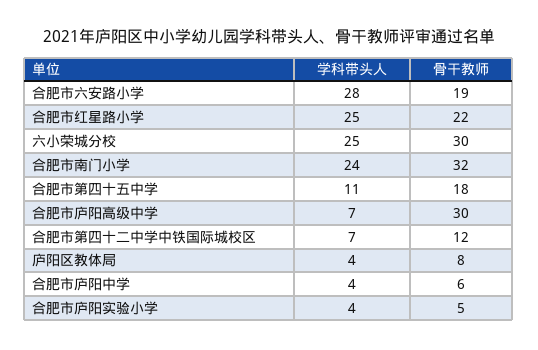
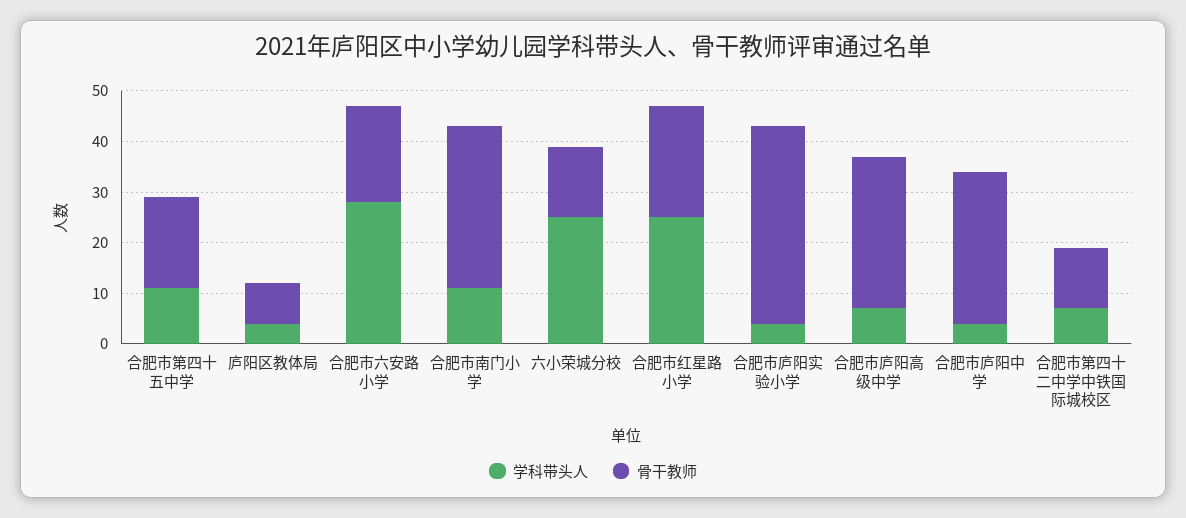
骨干教师, 六小荣城分校: 30 -> 15
学科带头人, 合肥市南门小学: 24 -> 10
骨干教师, 合肥市庐阳中学: 6 -> 30
骨干教师, 合肥市庐阳实验小学: 5 -> 40

